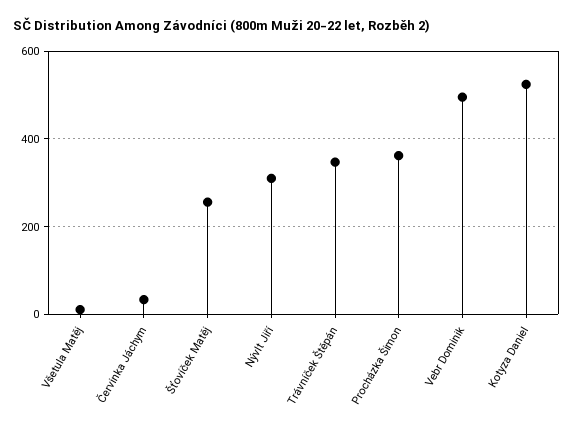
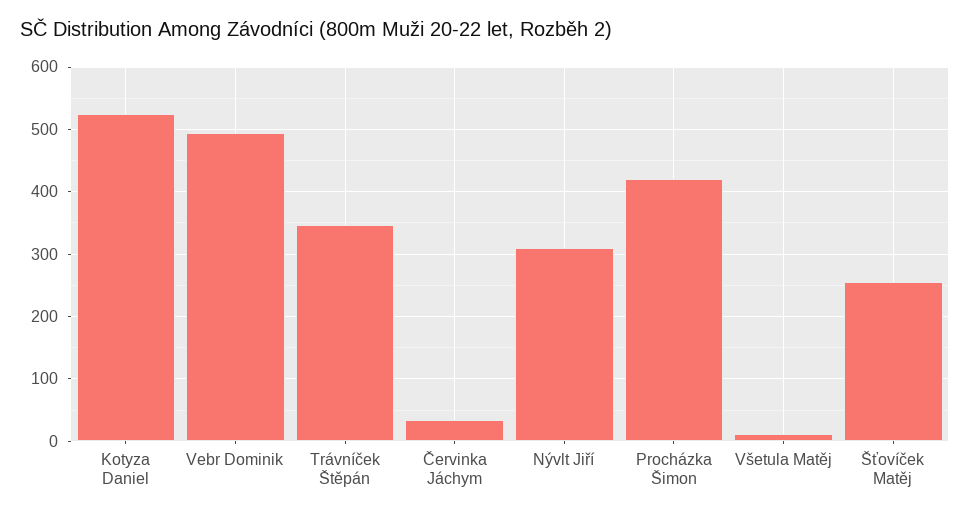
Procházka Šimon: 360 -> 420

